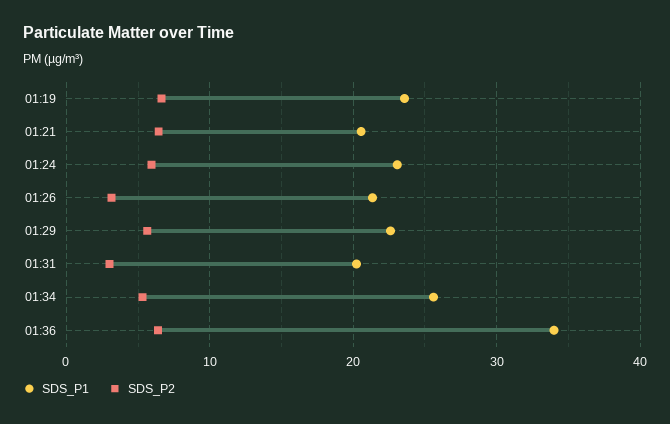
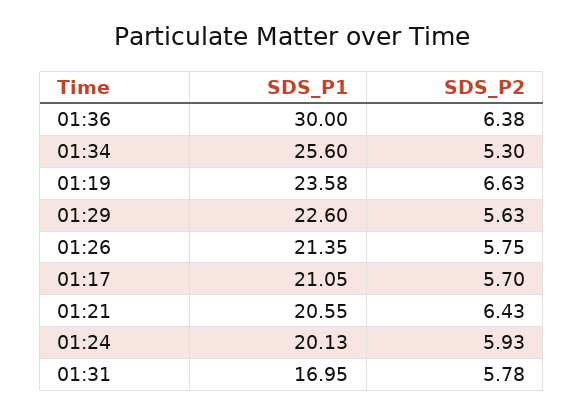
SDS_P1, 01:24: 23 -> 20.13
SDS_P2, 01:26: 3 -> 5.75
SDS_P1, 01:31: 20 -> 16.95
SDS_P2, 01:31: 3 -> 5.78
SDS_P1, 01:36: 34 -> 30
SDS_P1, 01:17: none -> 21.05
SDS_P2, 01:17: none -> 5.7

